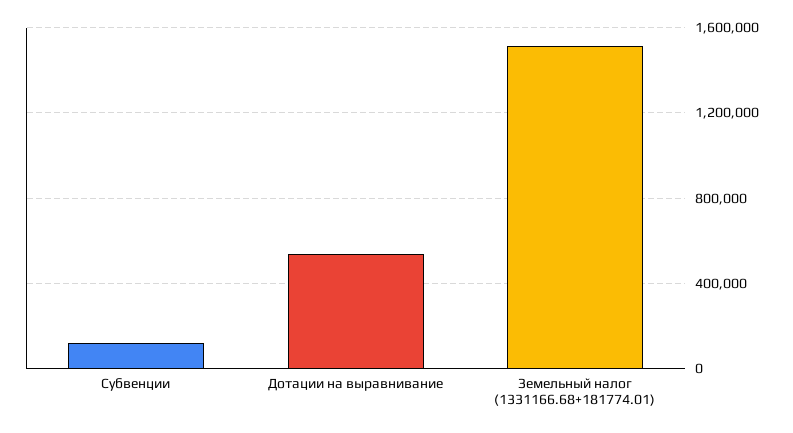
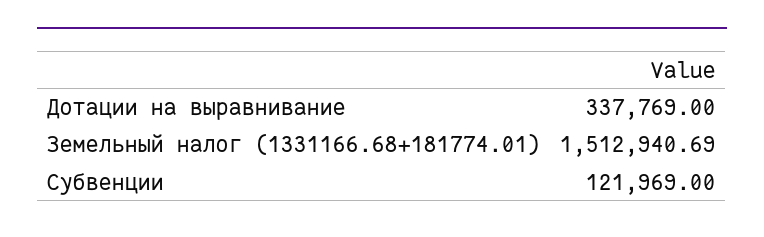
Дотации на выравнивание: 550000 -> 337769

